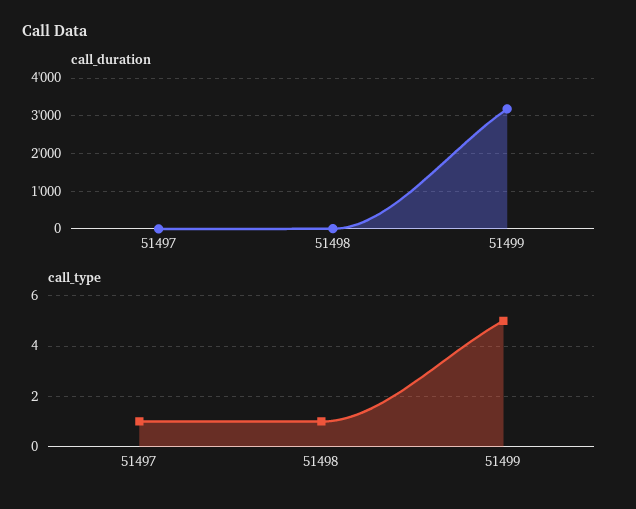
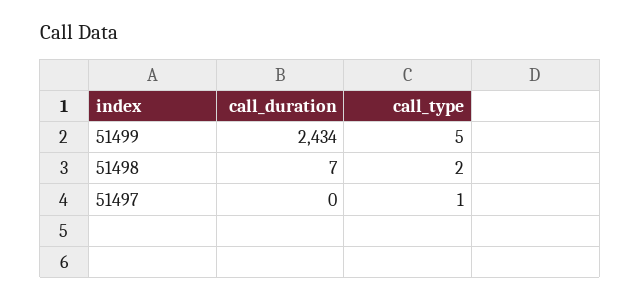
call_duration, 51499: 3200 -> 2434
call_type, 51498: 1 -> 2

